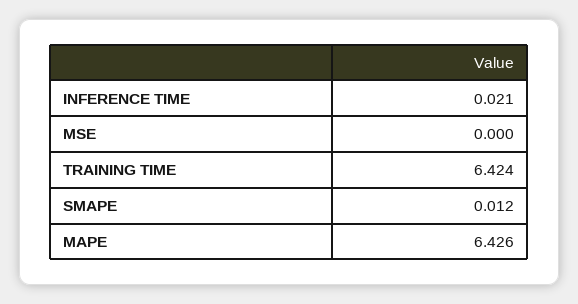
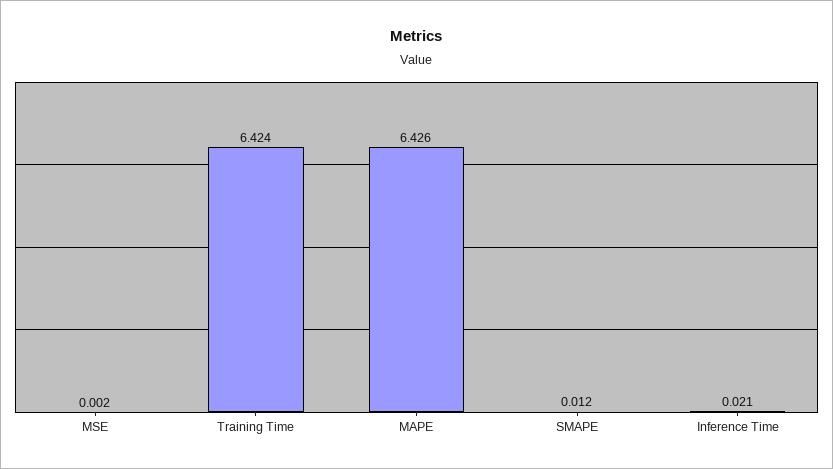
MSE: 0 -> 0.002

